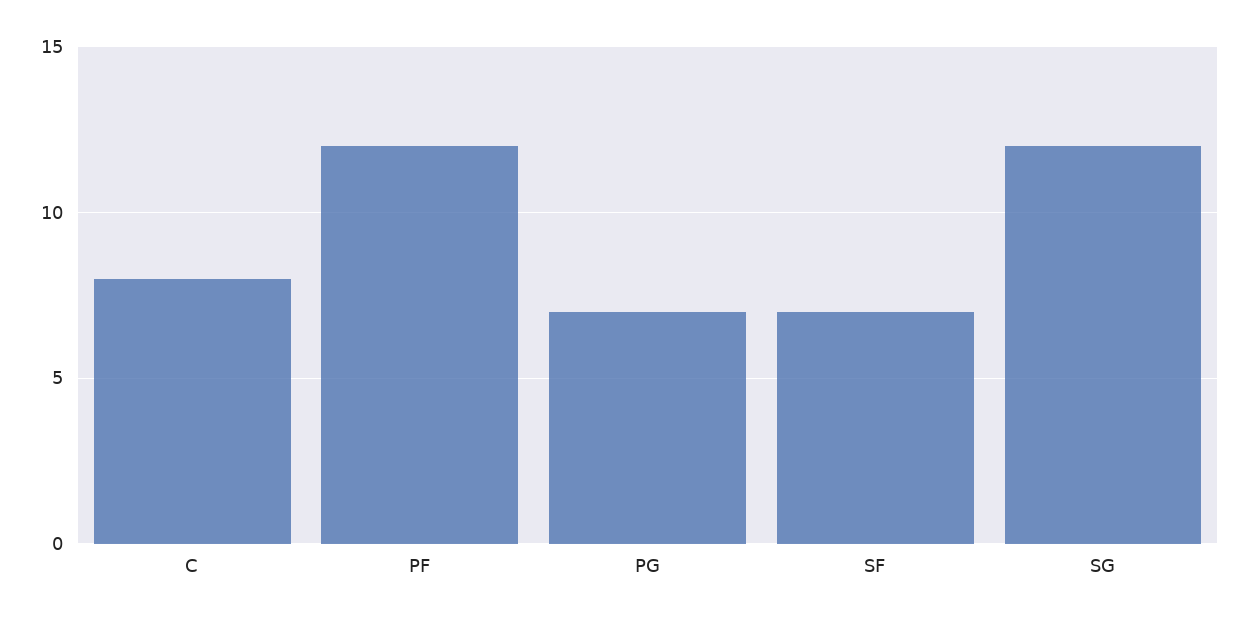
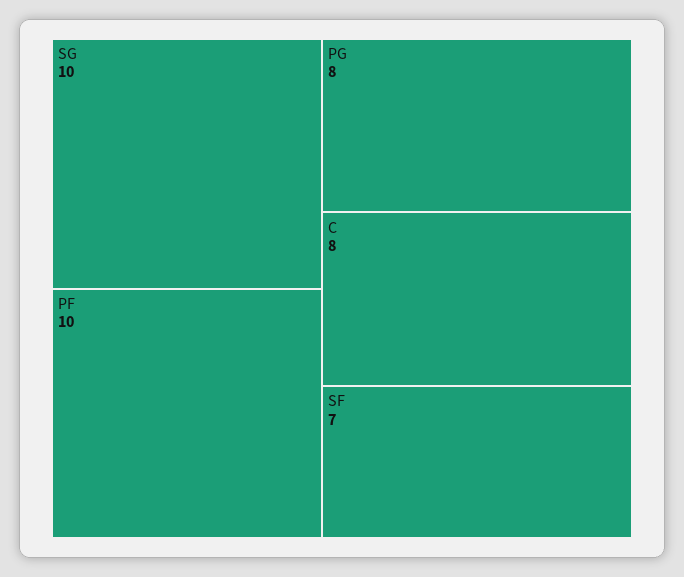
PF: 12 -> 10
PG: 7 -> 8
SG: 12 -> 10

